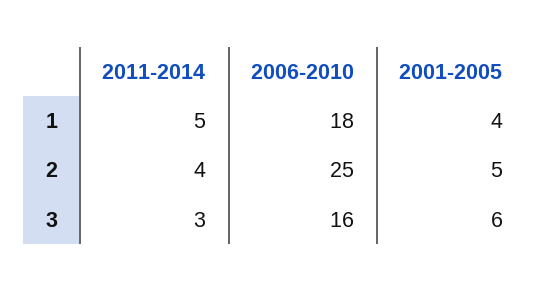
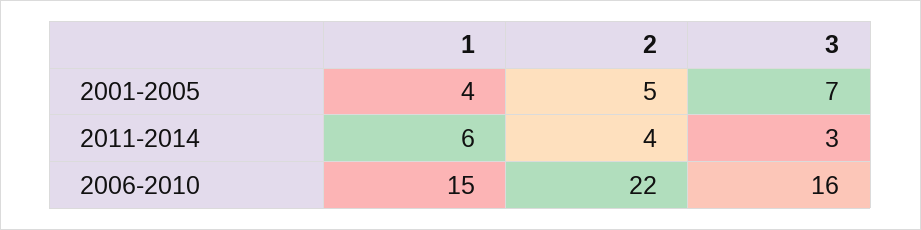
2011-2014, 1: 5 -> 6
2006-2010, 1: 18 -> 15
2006-2010, 2: 25 -> 22
2001-2005, 3: 6 -> 7

